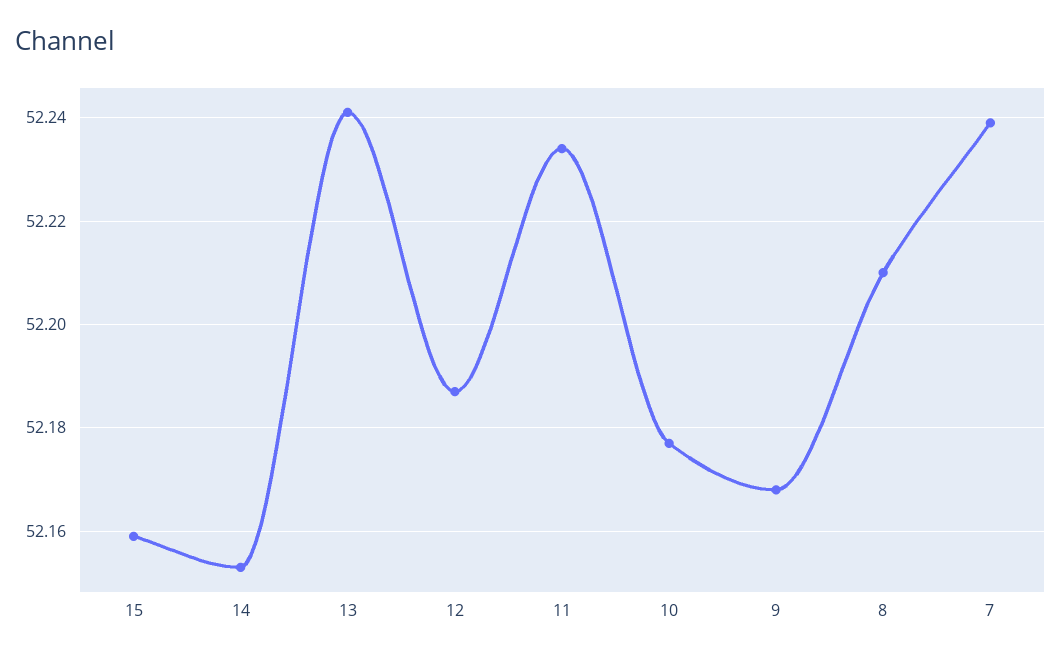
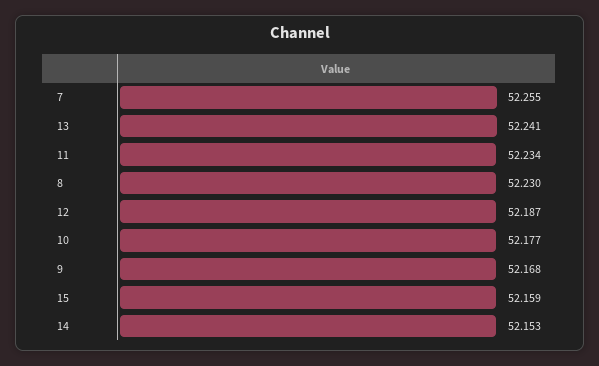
8: 52.21 -> 52.23
7: 52.24 -> 52.255

